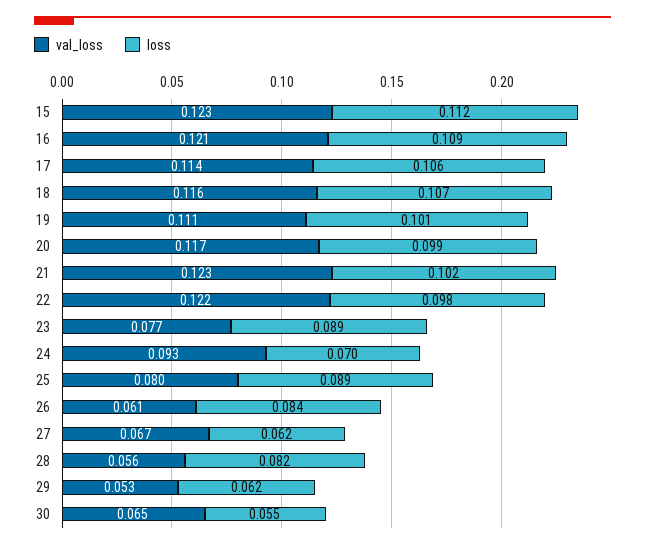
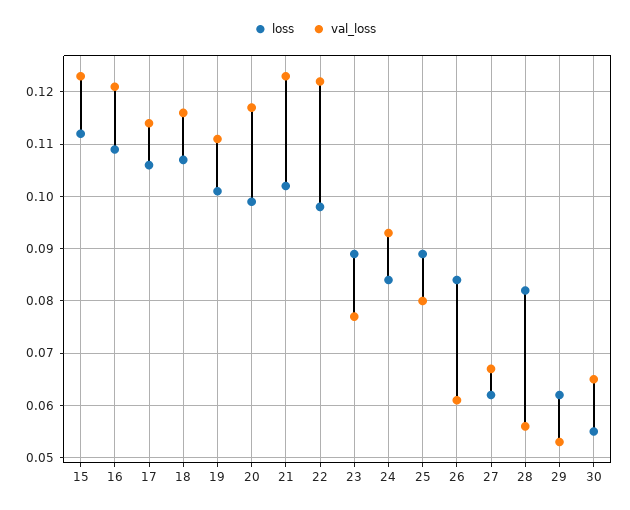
loss, 24: 0.07 -> 0.085

